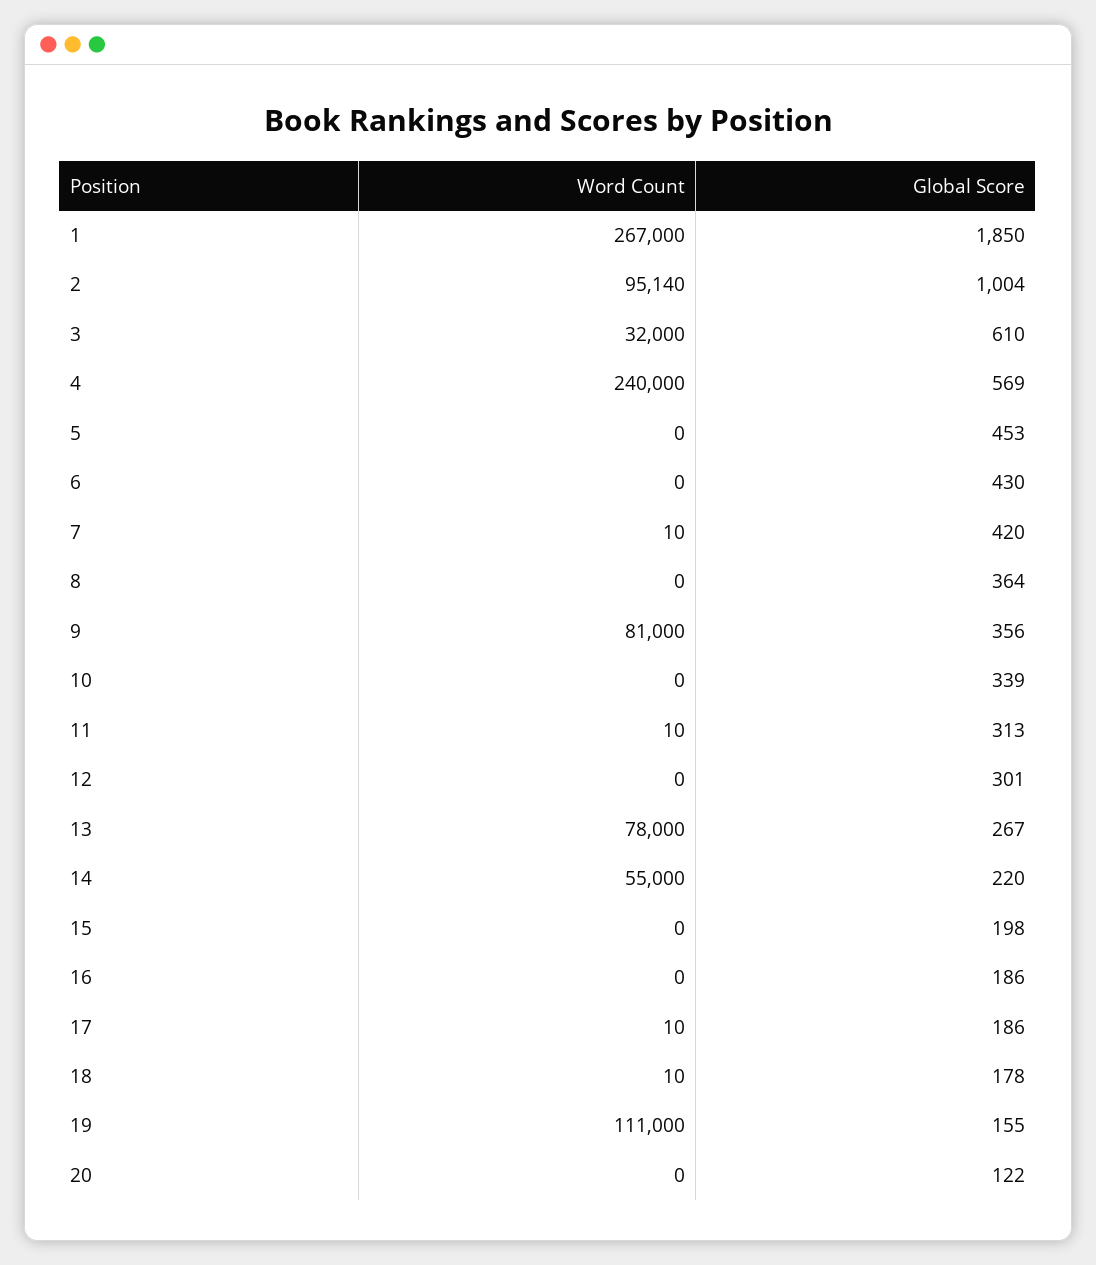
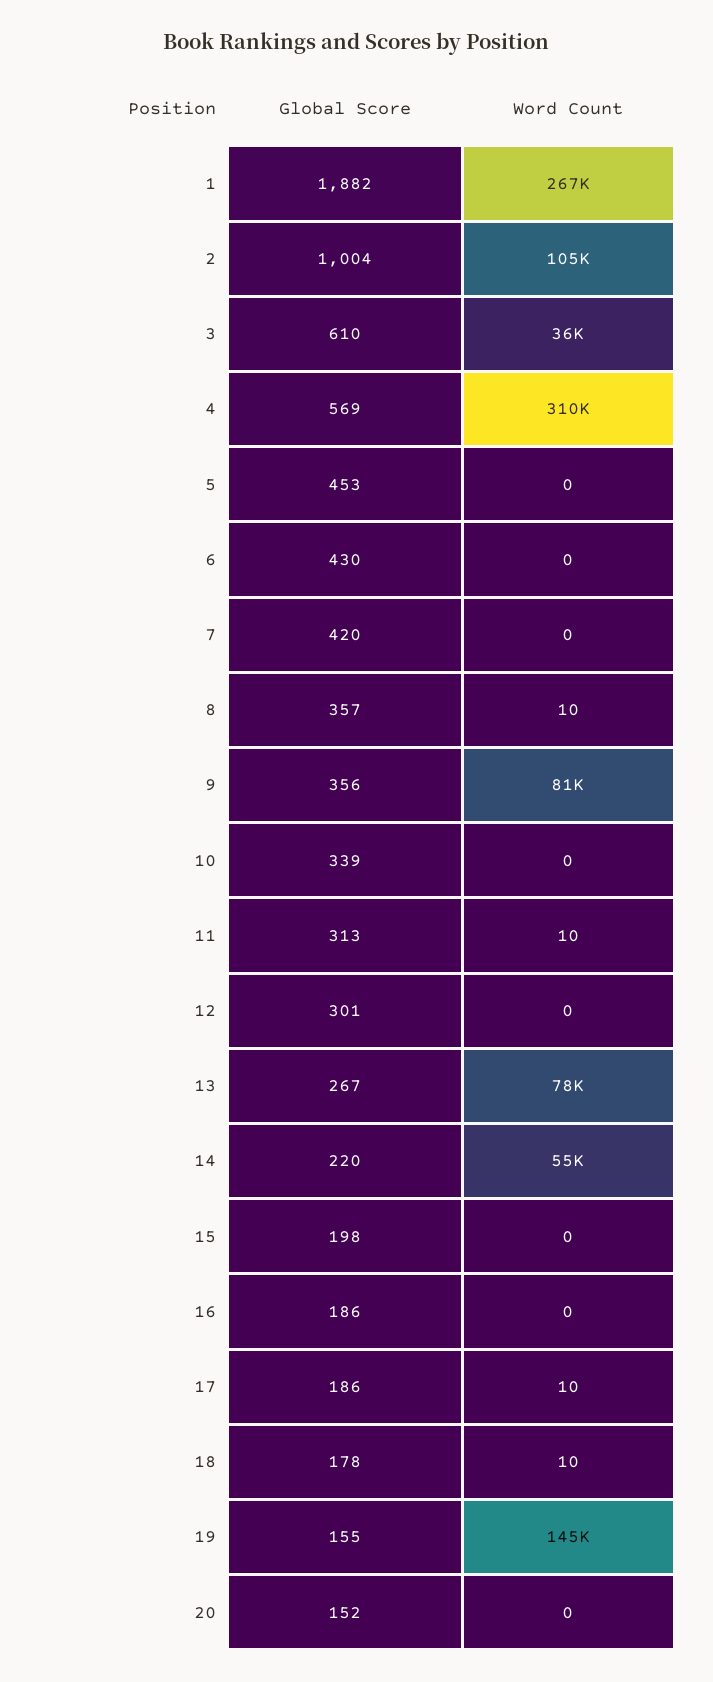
Global Score, 1: 1850 -> 1882
Word Count, 2: 95140 -> 105000
Word Count, 3: 32000 -> 36000
Word Count, 4: 240000 -> 310000
Word Count, 7: 10 -> 0
Word Count, 8: 0 -> 10
Global Score, 8: 364 -> 357
Word Count, 19: 111000 -> 145000
Global Score, 20: 122 -> 152

